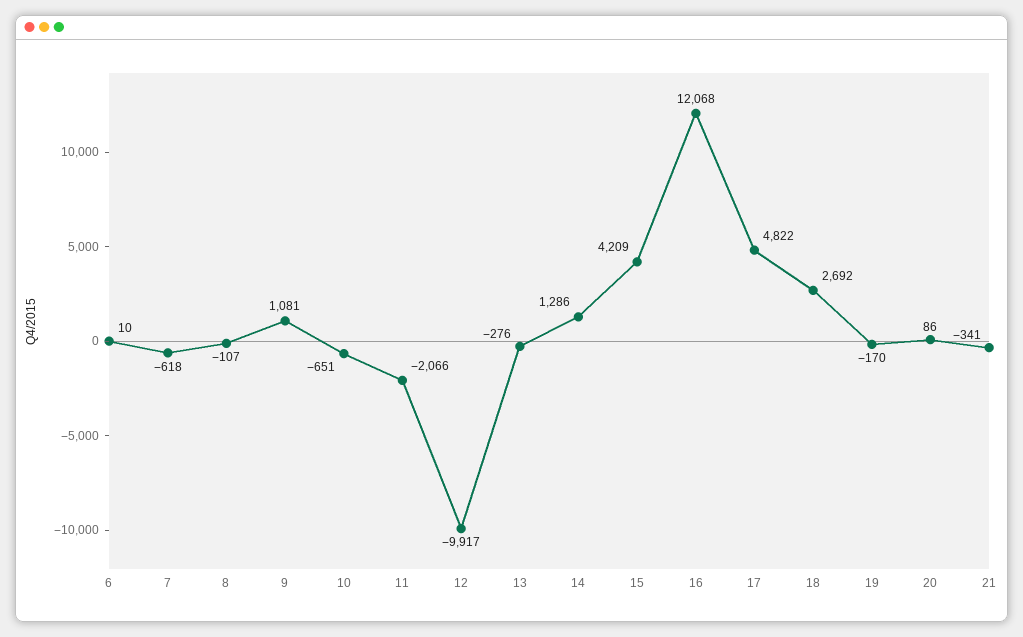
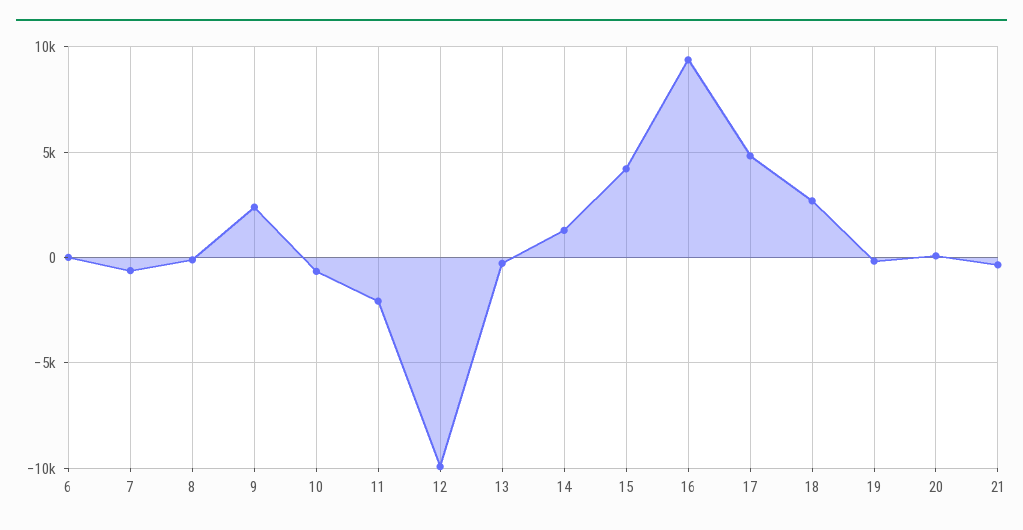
9: 1081 -> 2500
16: 12068 -> 9500

